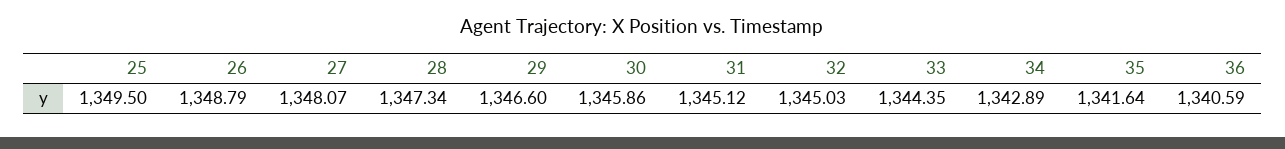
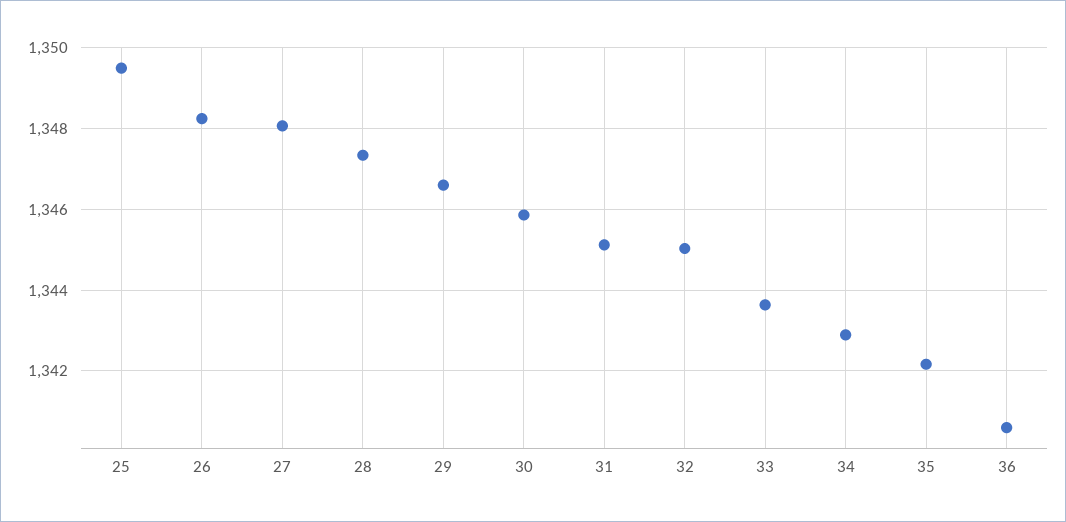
26: 1348.79 -> 1348.2
33: 1344.35 -> 1343.6
35: 1341.64 -> 1342.2

